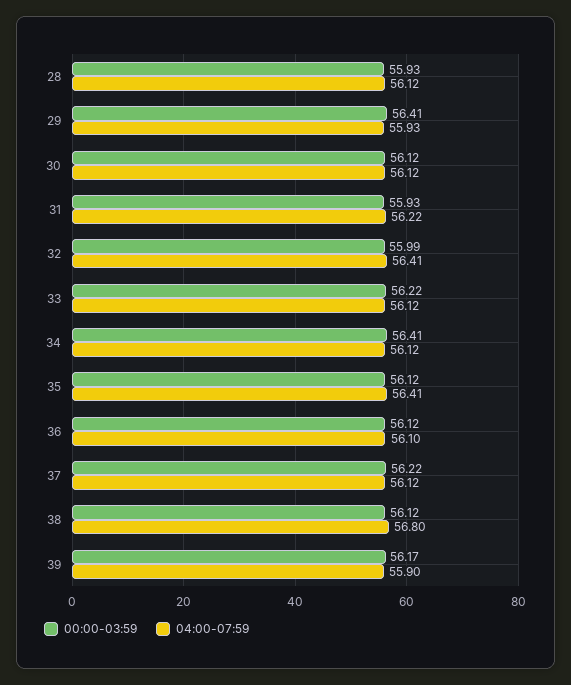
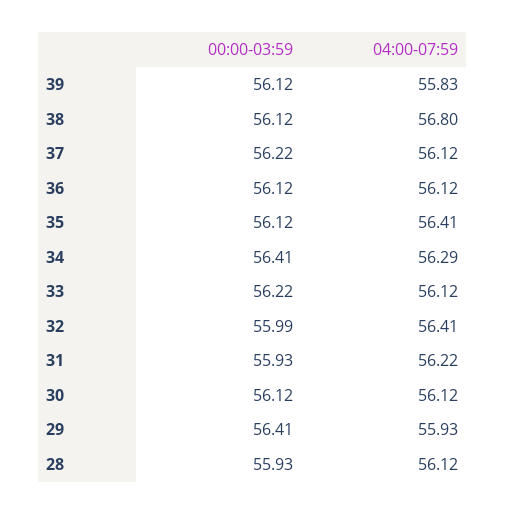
04:00-07:59, 34: 56.12 -> 56.29
04:00-07:59, 36: 56.1 -> 56.12
00:00-03:59, 39: 56.17 -> 56.12
04:00-07:59, 39: 55.9 -> 55.83

